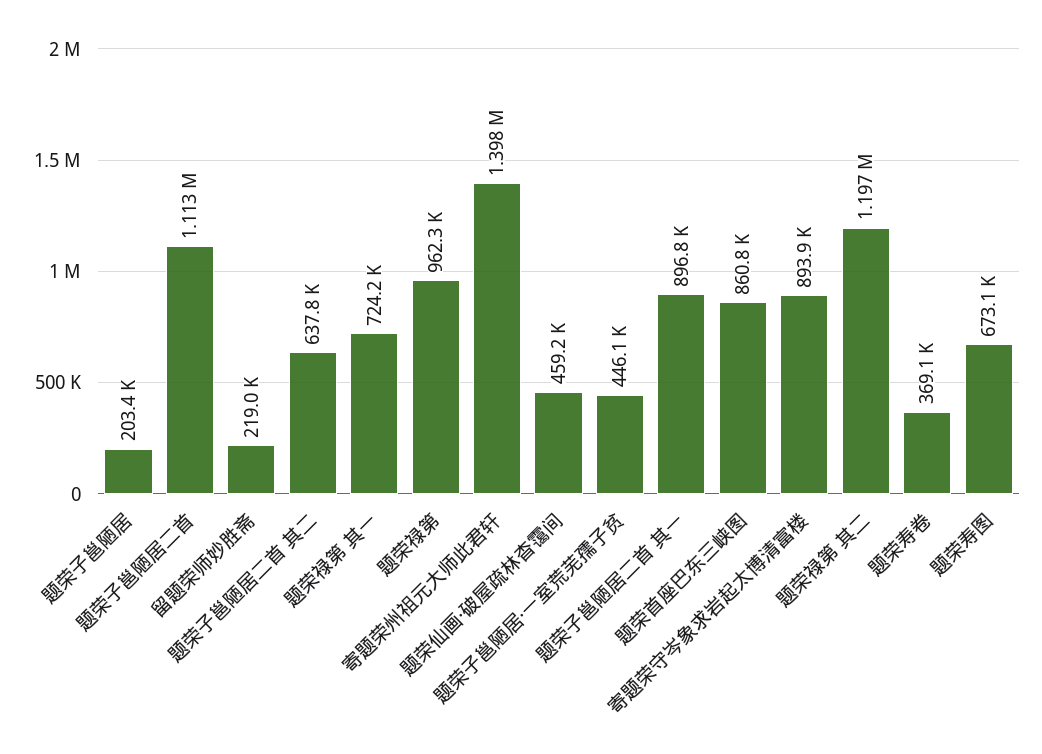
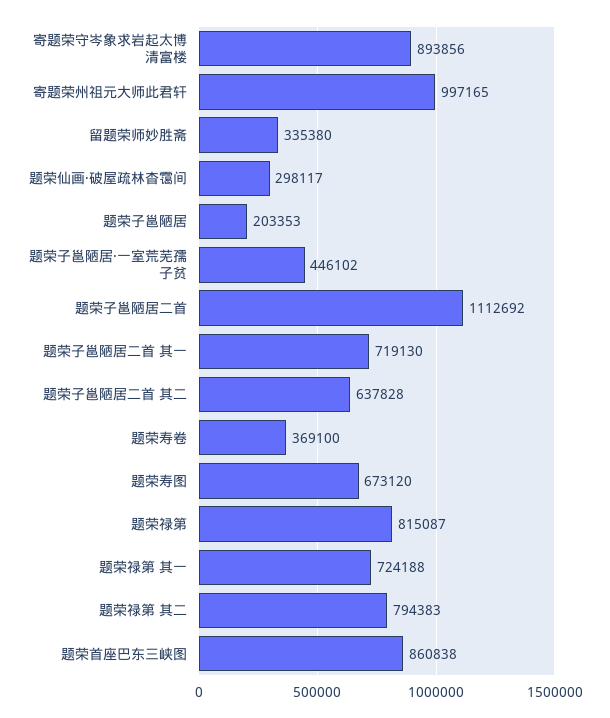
留题荣师妙胜斋: 219000 -> 335380
题荣禄第: 962300 -> 815087
寄题荣州祖元大师此君轩: 1398000 -> 997165
题荣仙画·破屋疏林杳霭间: 459200 -> 298117
题荣子邕陋居二首 其一: 896800 -> 719130
题荣禄第 其二: 1197000 -> 794383

